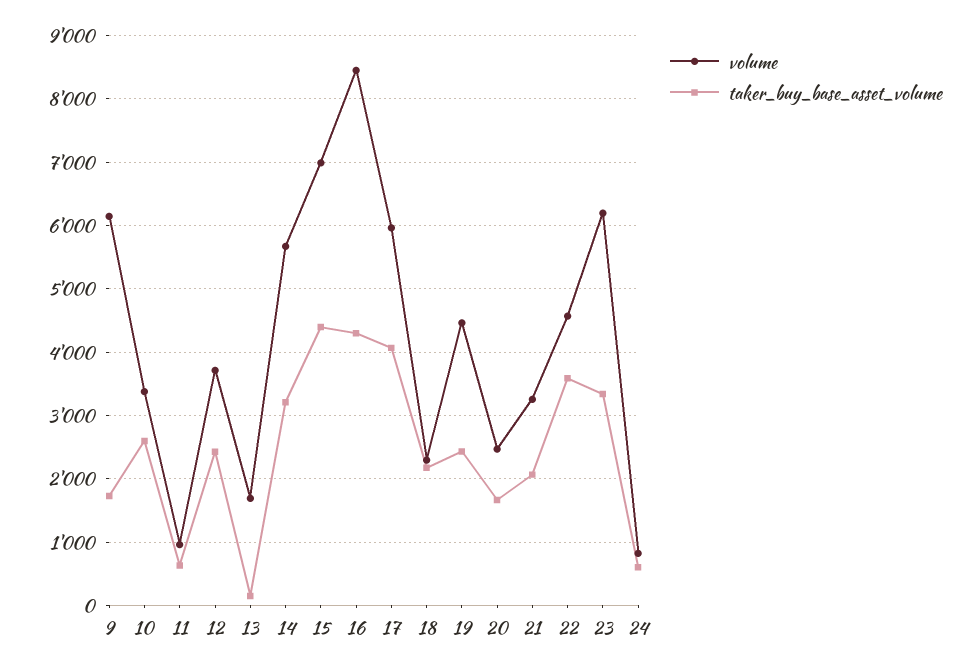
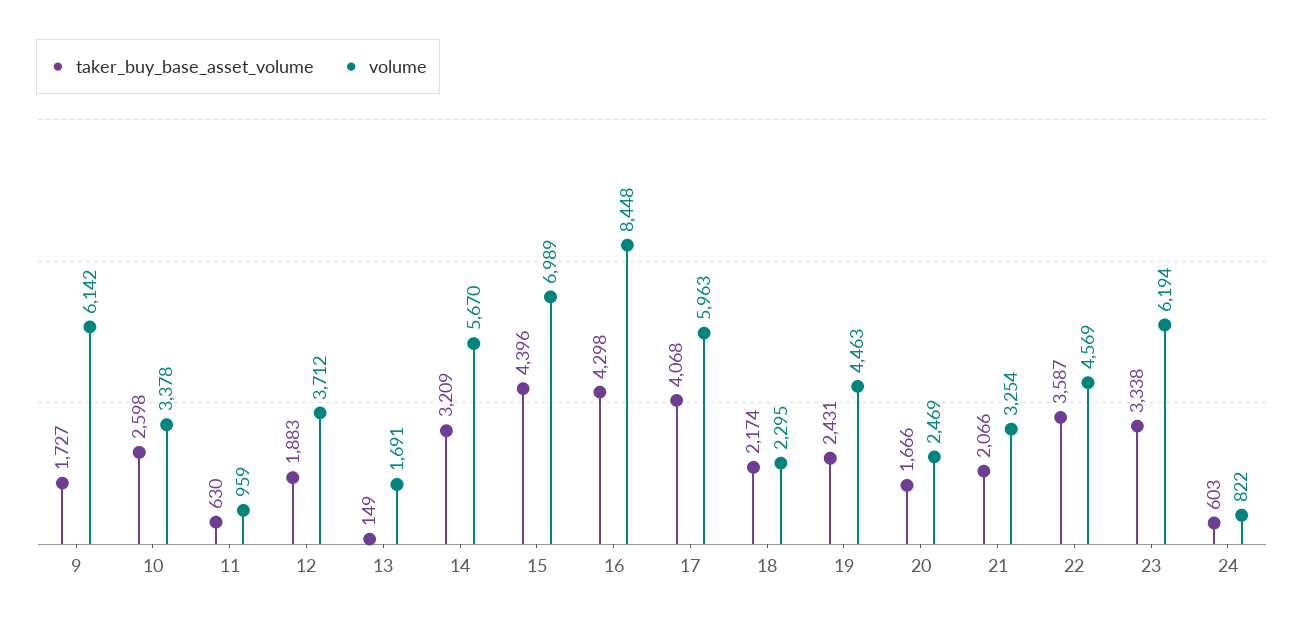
taker_buy_base_asset_volume, 12: 2400 -> 1883

